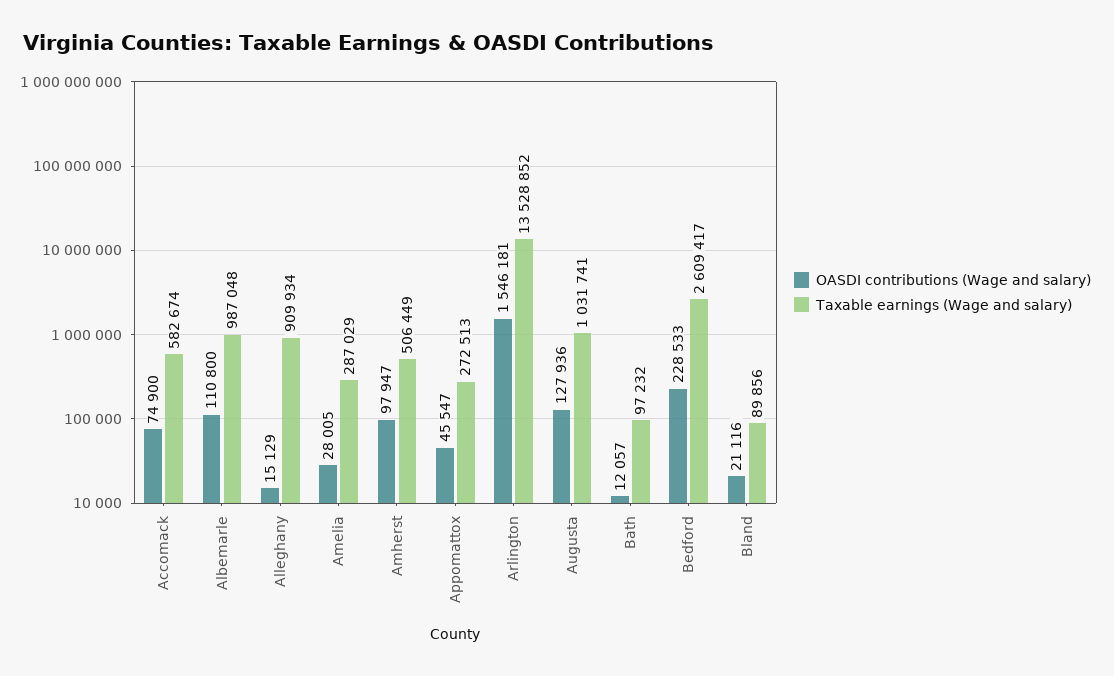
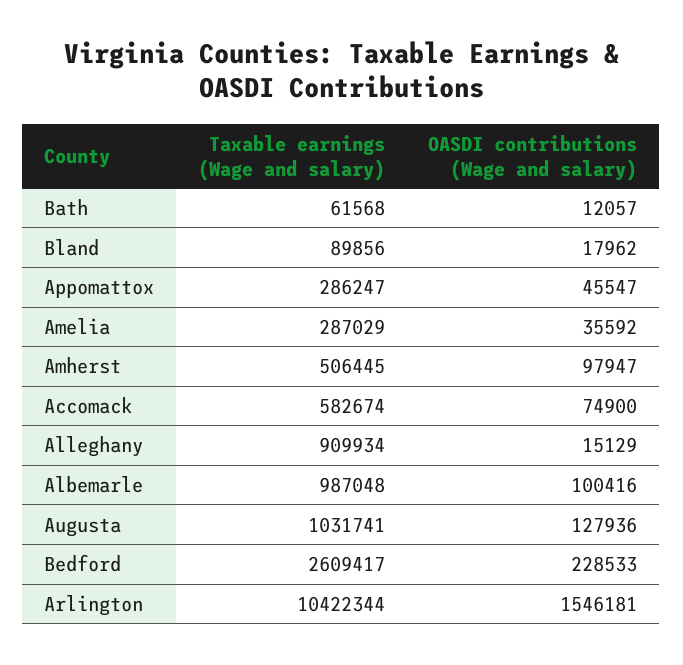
OASDI contributions (Wage and salary), Albemarle: 110800 -> 100416
OASDI contributions (Wage and salary), Amelia: 28005 -> 35592
Taxable earnings (Wage and salary), Amherst: 506449 -> 506445
Taxable earnings (Wage and salary), Appomattox: 272513 -> 286247
Taxable earnings (Wage and salary), Arlington: 13528852 -> 10422344
Taxable earnings (Wage and salary), Bath: 97232 -> 61568
OASDI contributions (Wage and salary), Bland: 21116 -> 17962

